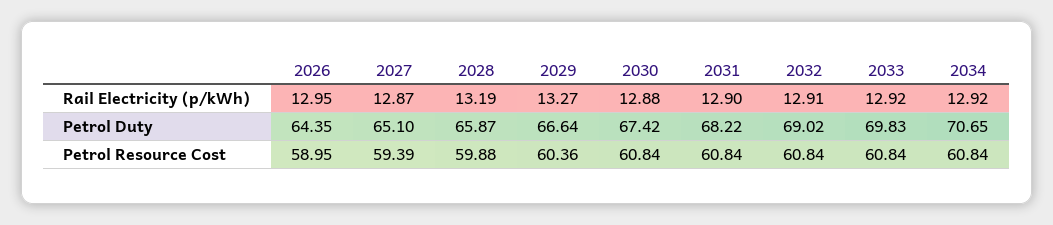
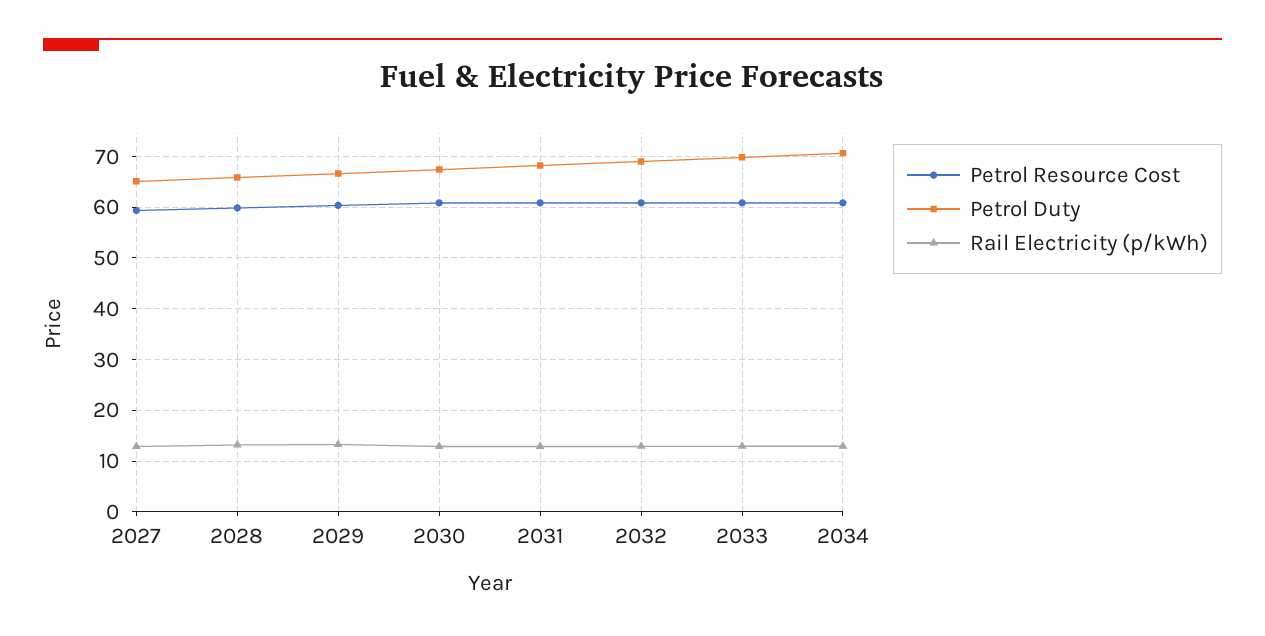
Rail Electricity (p/kWh), 2026: 12.95 -> none
Petrol Duty, 2026: 64.35 -> none
Petrol Resource Cost, 2026: 58.95 -> none

